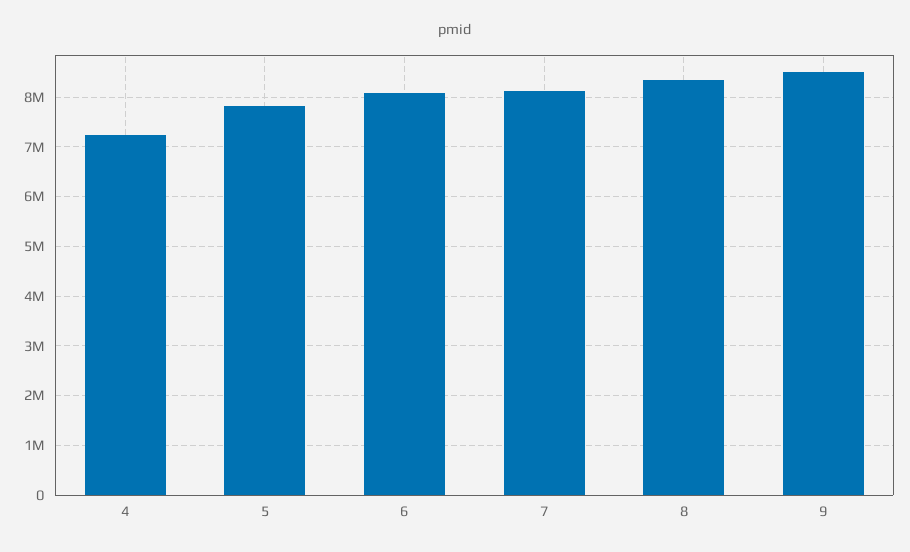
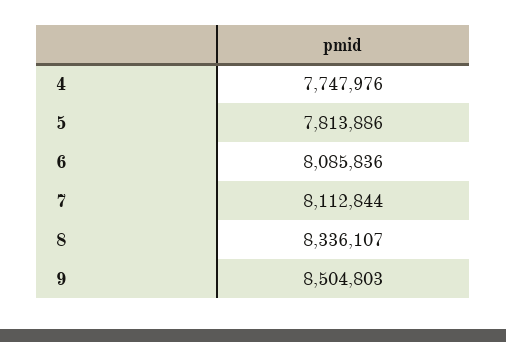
4: 7200000 -> 7747976

